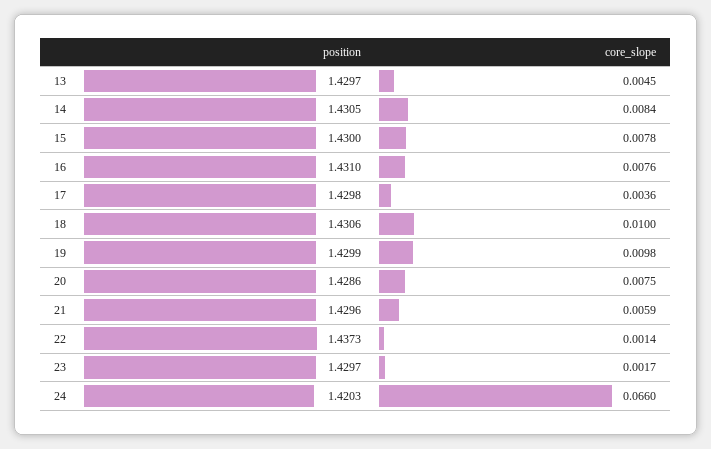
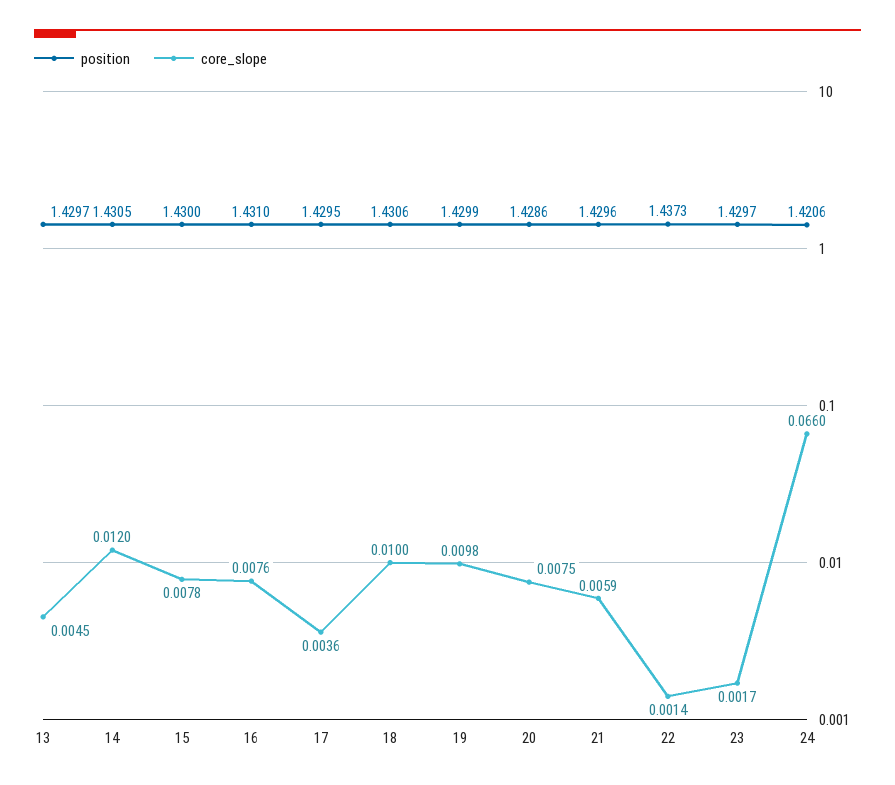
core_slope, 14: 0.0084 -> 0.012
position, 17: 1.4298 -> 1.4295
position, 24: 1.4203 -> 1.4206

